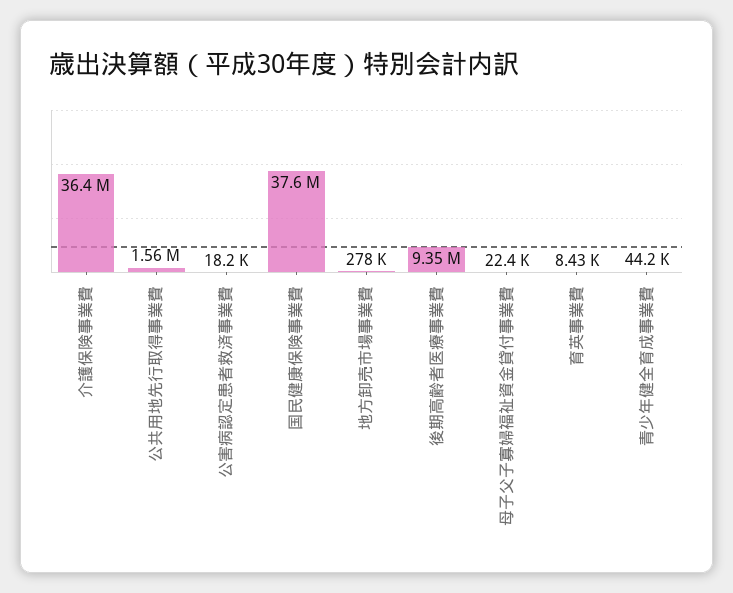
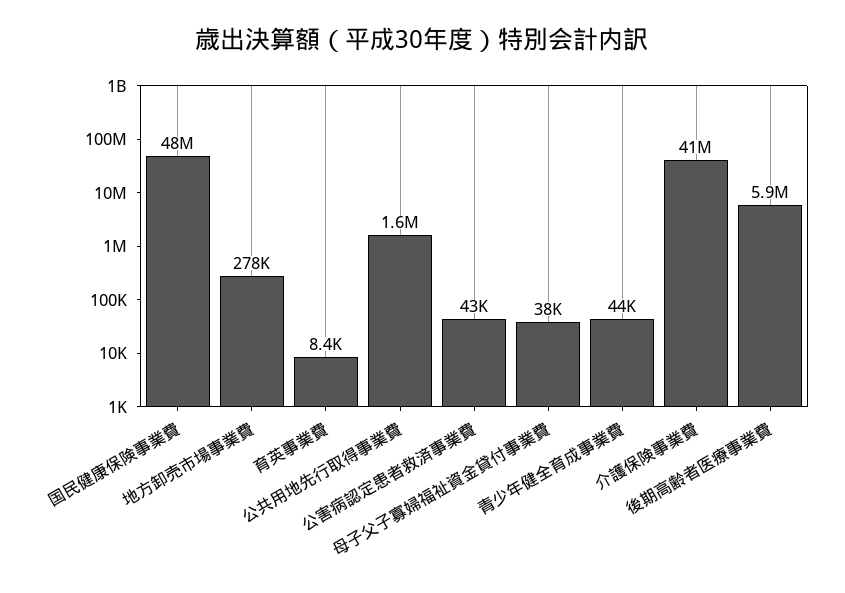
介護保険事業費: 36400000 -> 41000000
公害病認定患者救済事業費: 18200 -> 43000
国民健康保険事業費: 37600000 -> 48000000
後期高齢者医療事業費: 9350000 -> 5900000
母子父子寡婦福祉資金貸付事業費: 22400 -> 38000

